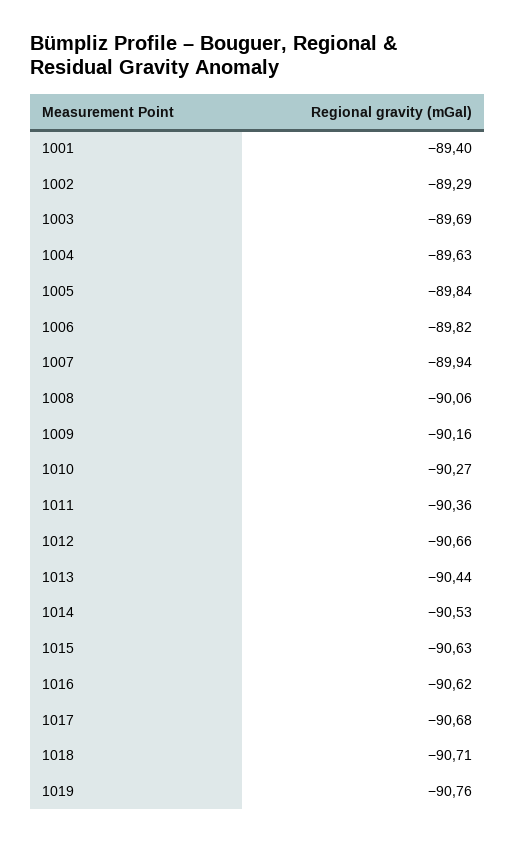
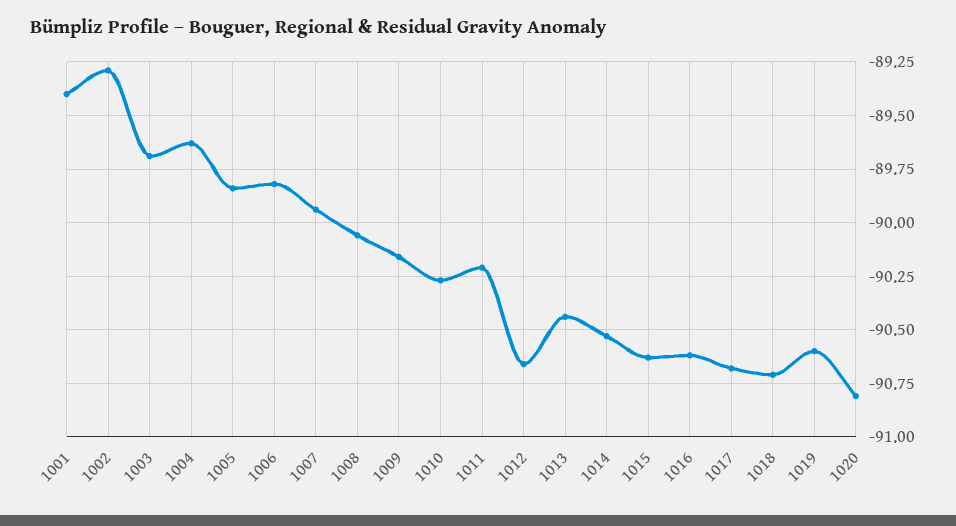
1011: -90.36 -> -90.2
1019: -90.76 -> -90.6
1020: none -> -90.8

